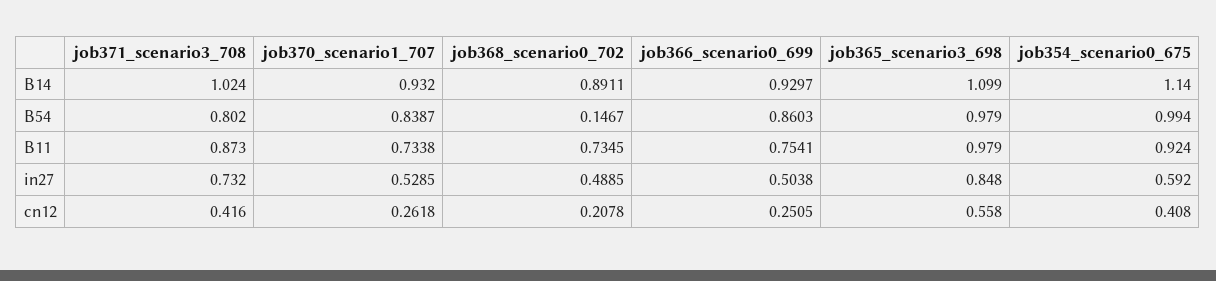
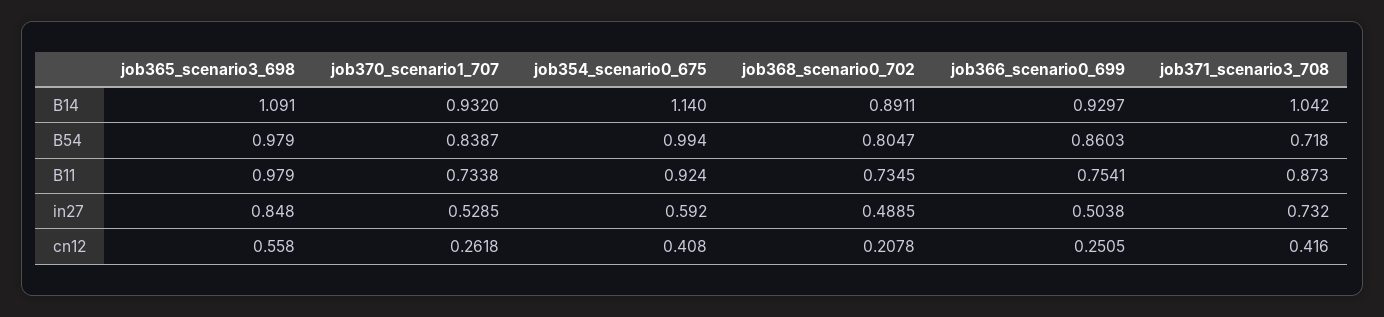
job371_scenario3_708, B14: 1.024 -> 1.042
job365_scenario3_698, B14: 1.099 -> 1.091
job371_scenario3_708, B54: 0.802 -> 0.718
job368_scenario0_702, B54: 0.1467 -> 0.8047

